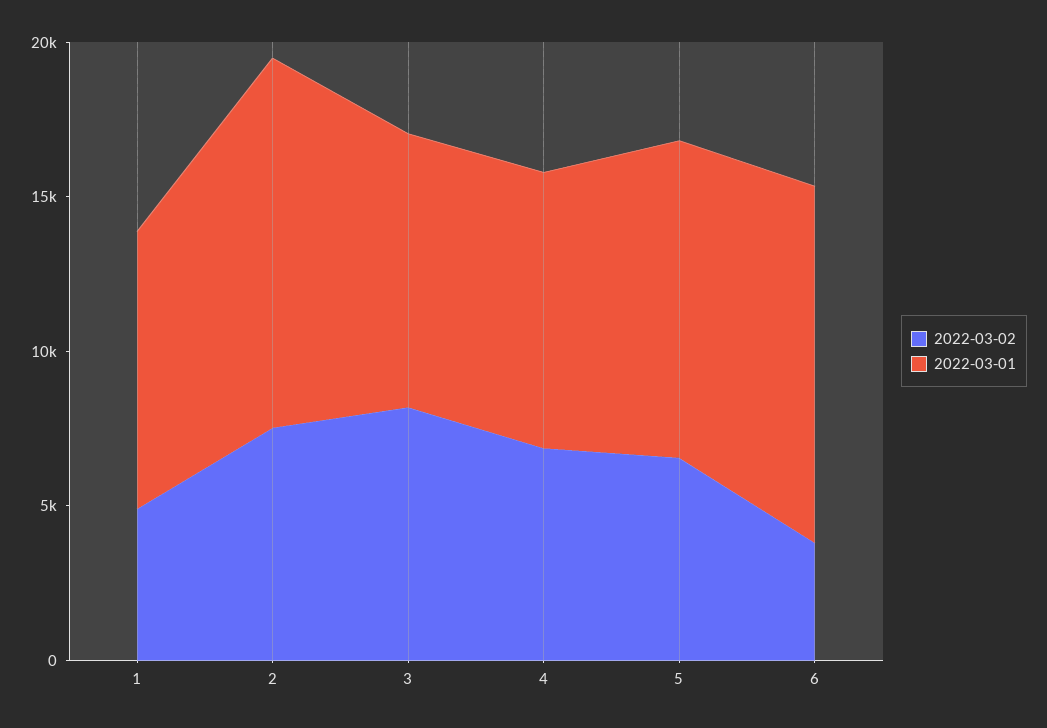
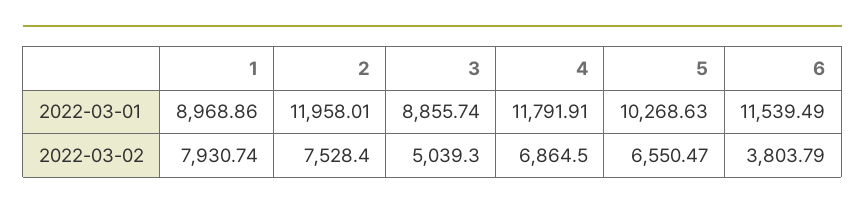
2022-03-02, 1: 5000 -> 7930.74
2022-03-02, 3: 8000 -> 5039.3
2022-03-01, 4: 9000 -> 11791.91

